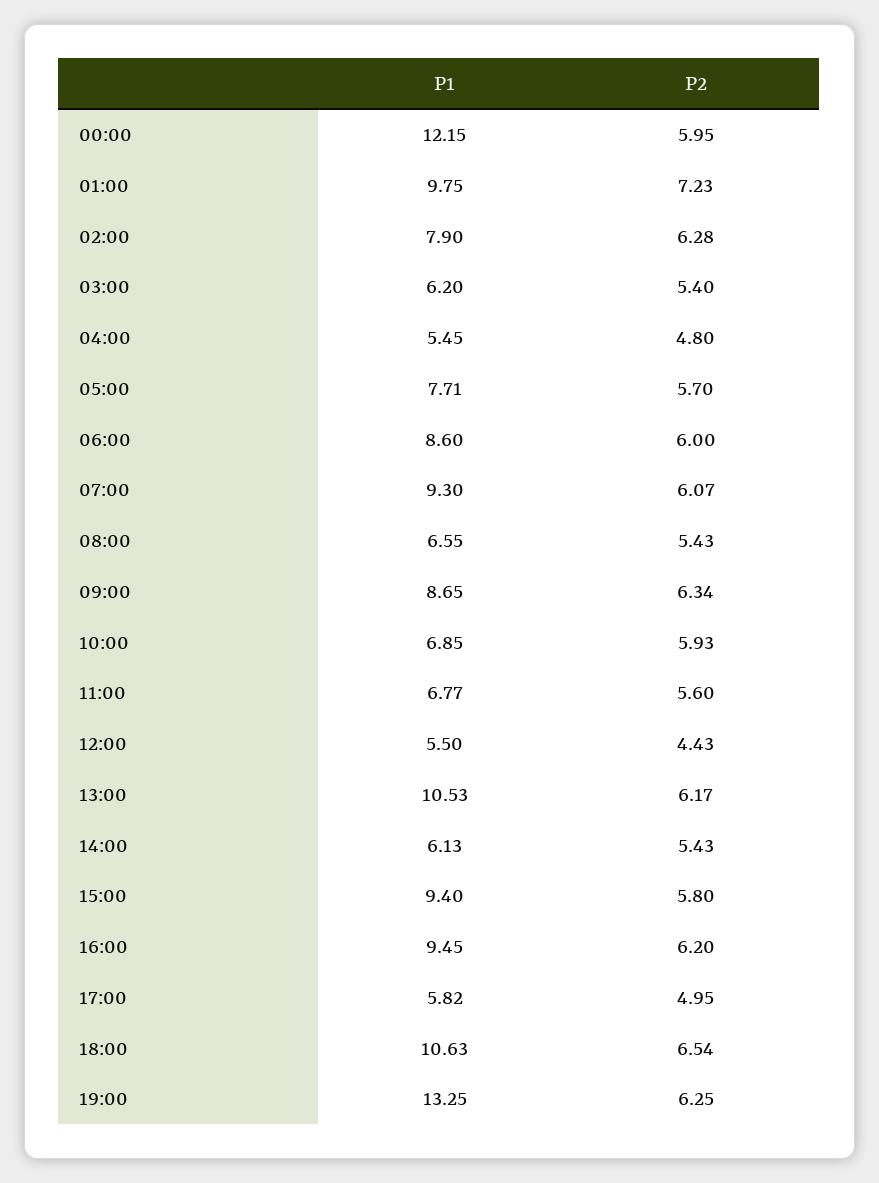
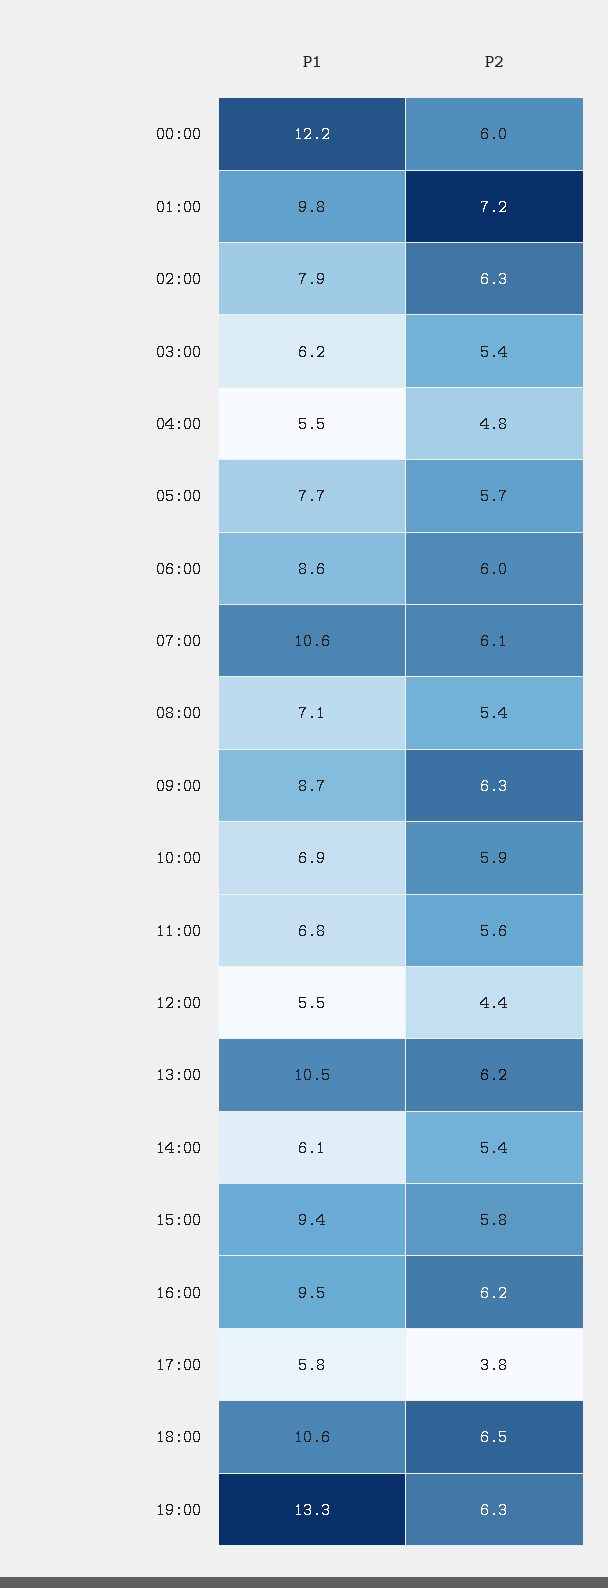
P1, 07:00: 9.3 -> 10.6
P1, 08:00: 6.55 -> 7.1
P2, 17:00: 4.95 -> 3.8

